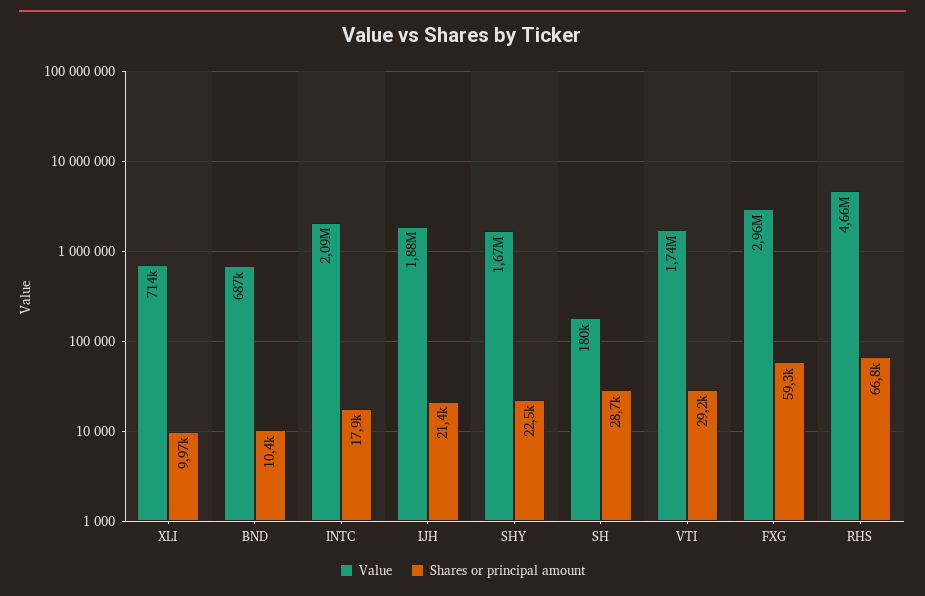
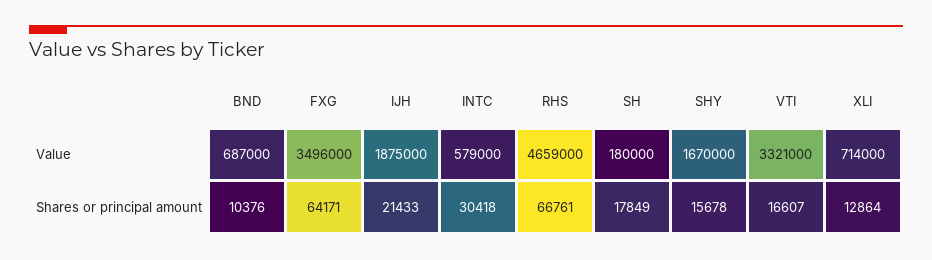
Shares or principal amount, XLI: 9970 -> 12864
Value, INTC: 2090000 -> 579000
Shares or principal amount, INTC: 17900 -> 30418
Shares or principal amount, SHY: 22500 -> 15678
Shares or principal amount, SH: 28700 -> 17849
Value, VTI: 1740000 -> 3321000
Shares or principal amount, VTI: 29200 -> 16607
Value, FXG: 2960000 -> 3496000
Shares or principal amount, FXG: 59300 -> 64171

